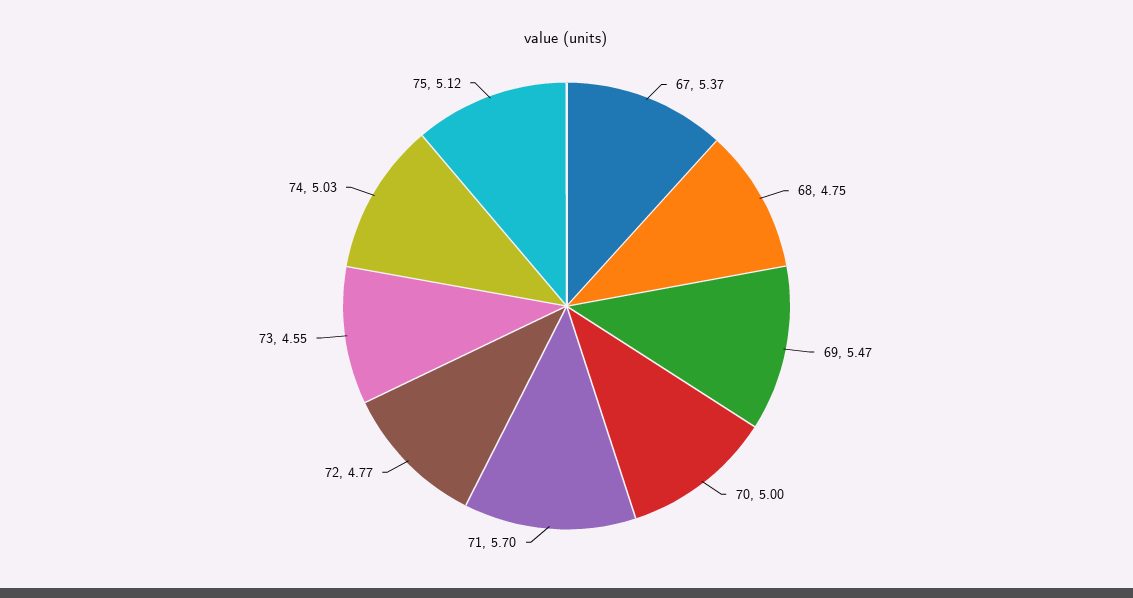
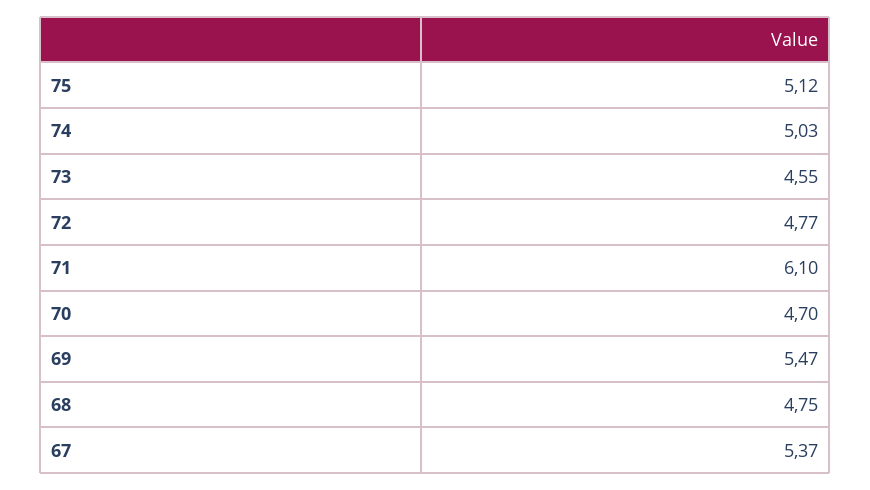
70: 5 -> 4.7
71: 5.7 -> 6.1

